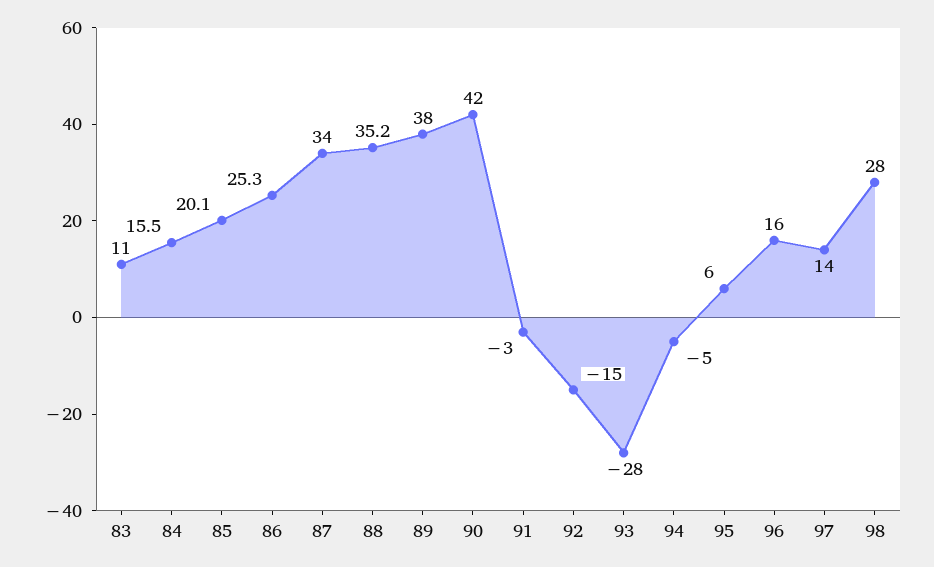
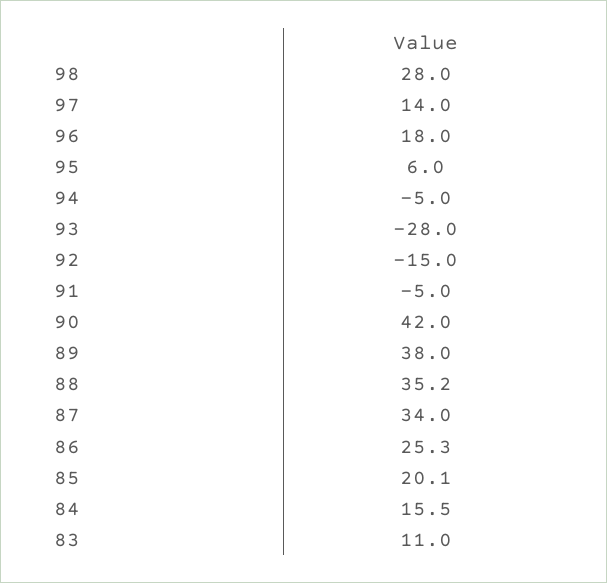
91: -3 -> -5
96: 16 -> 18

